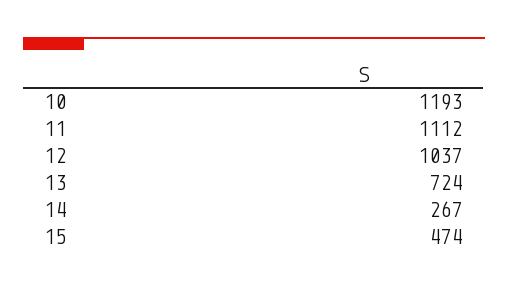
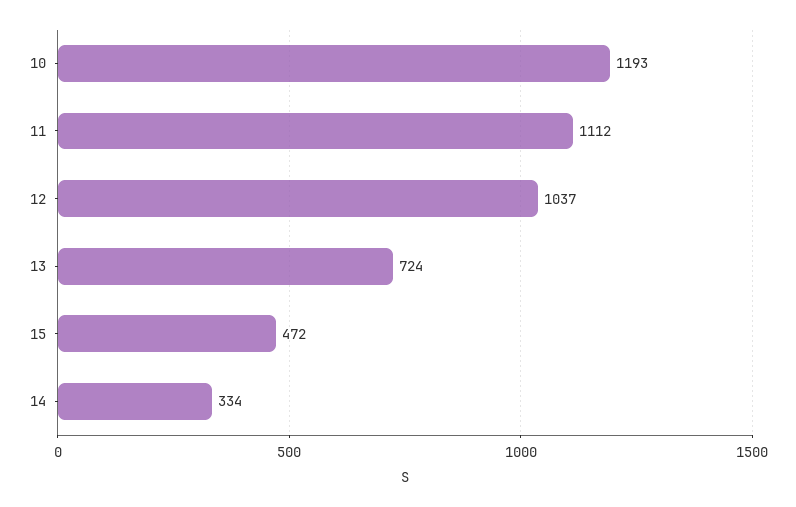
14: 267 -> 334
15: 474 -> 472

